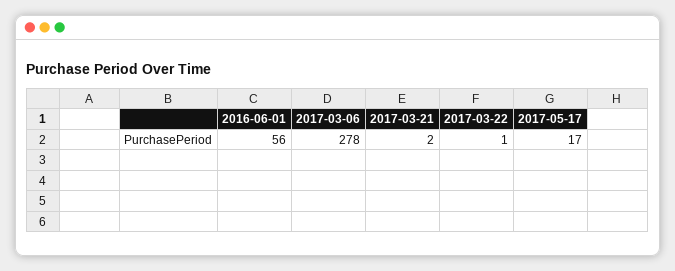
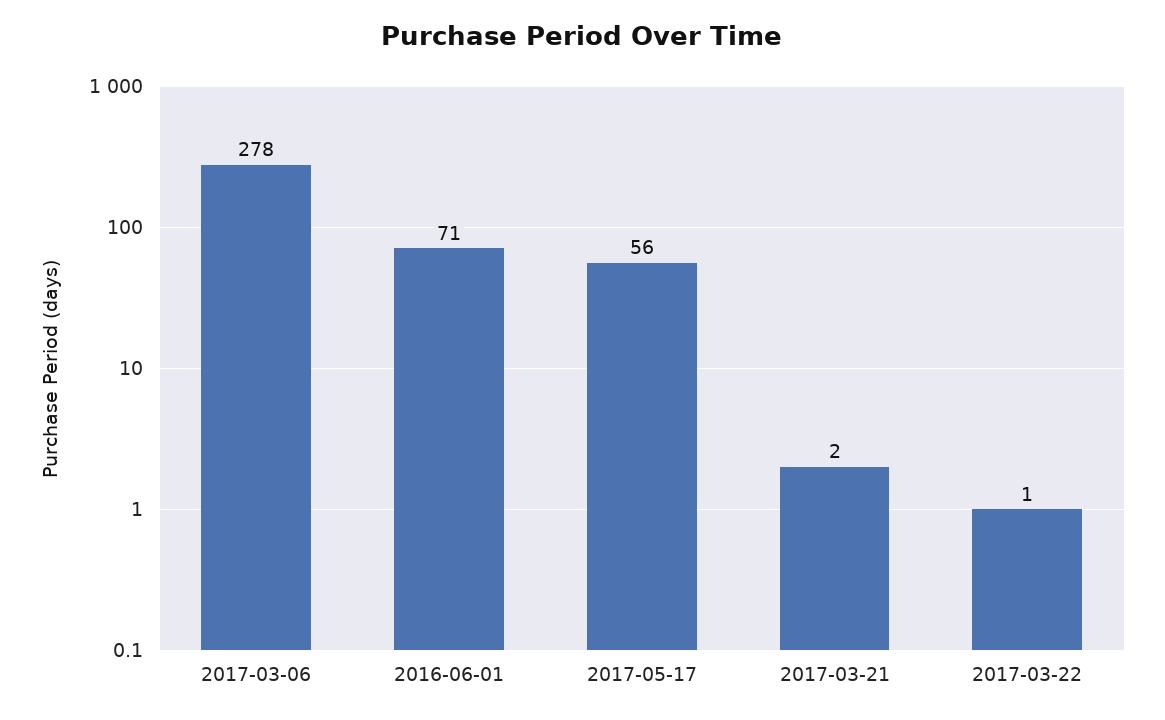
2016-06-01: 56 -> 71
2017-05-17: 17 -> 56

